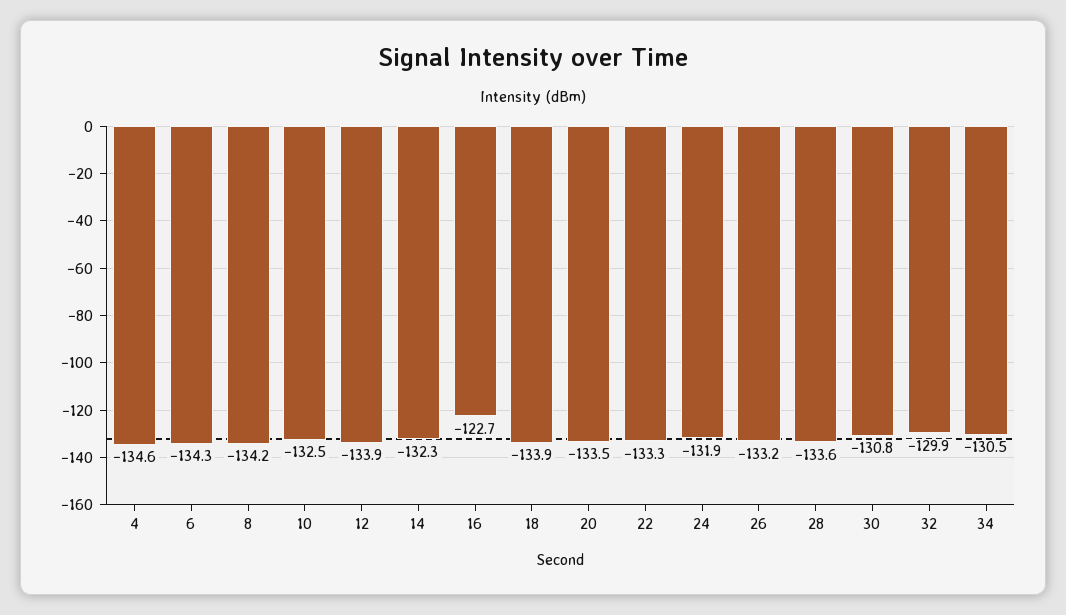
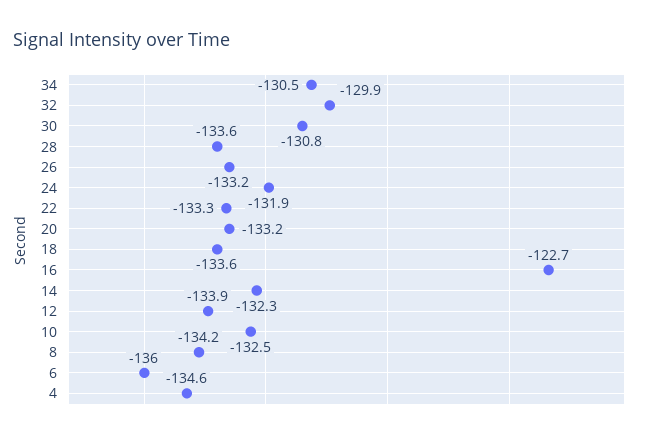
6: -134.3 -> -136
18: -133.9 -> -133.6
20: -133.5 -> -133.2

